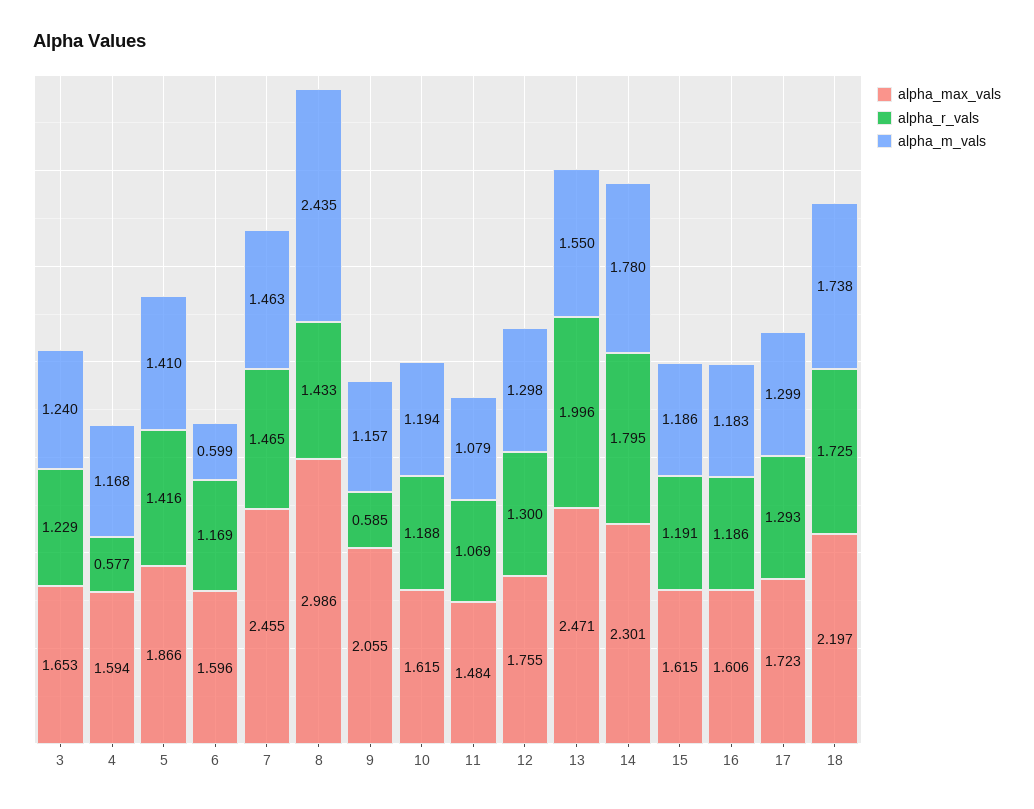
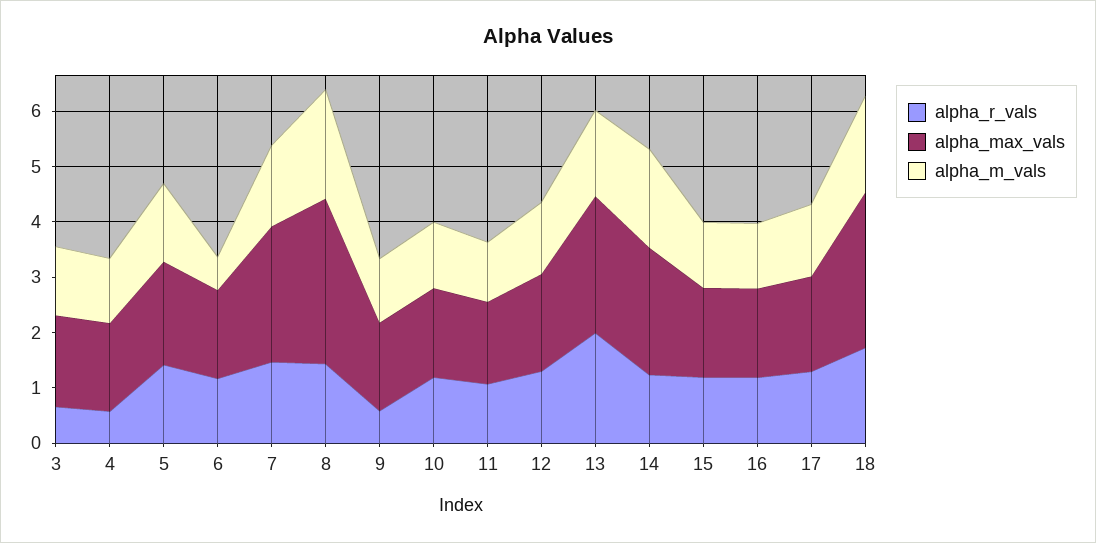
alpha_r_vals, 3: 1.229 -> 0.6
alpha_m_vals, 8: 2.435 -> 2
alpha_max_vals, 9: 2.055 -> 1.6
alpha_r_vals, 14: 1.795 -> 1.2
alpha_max_vals, 18: 2.197 -> 2.8

